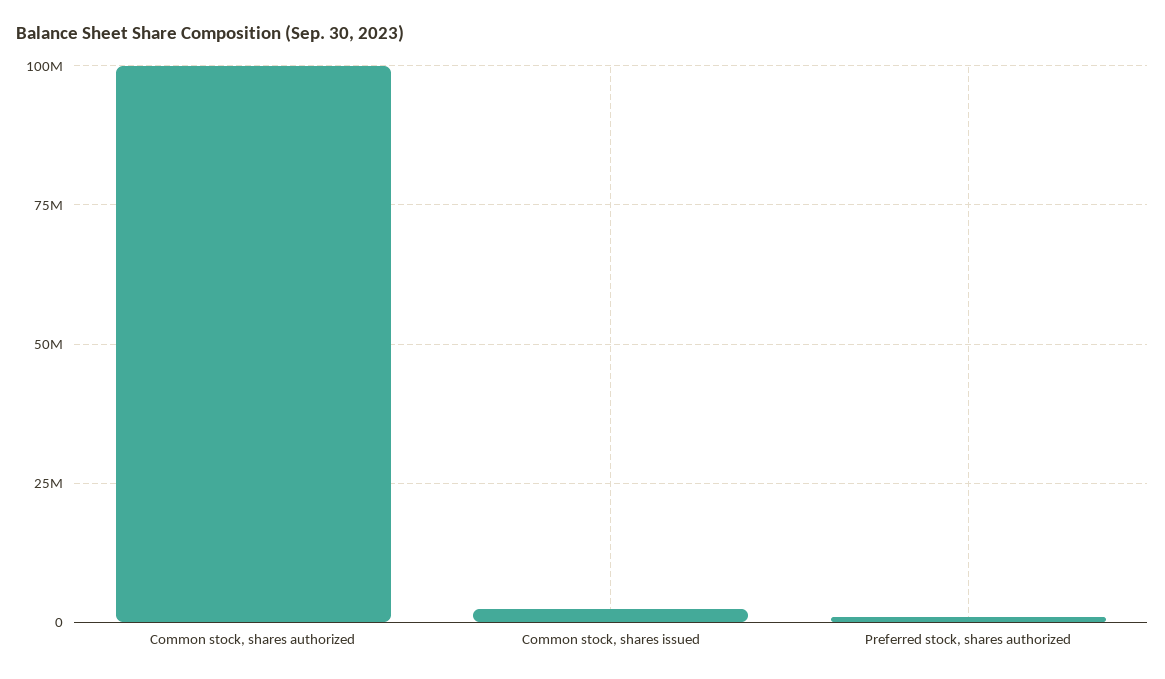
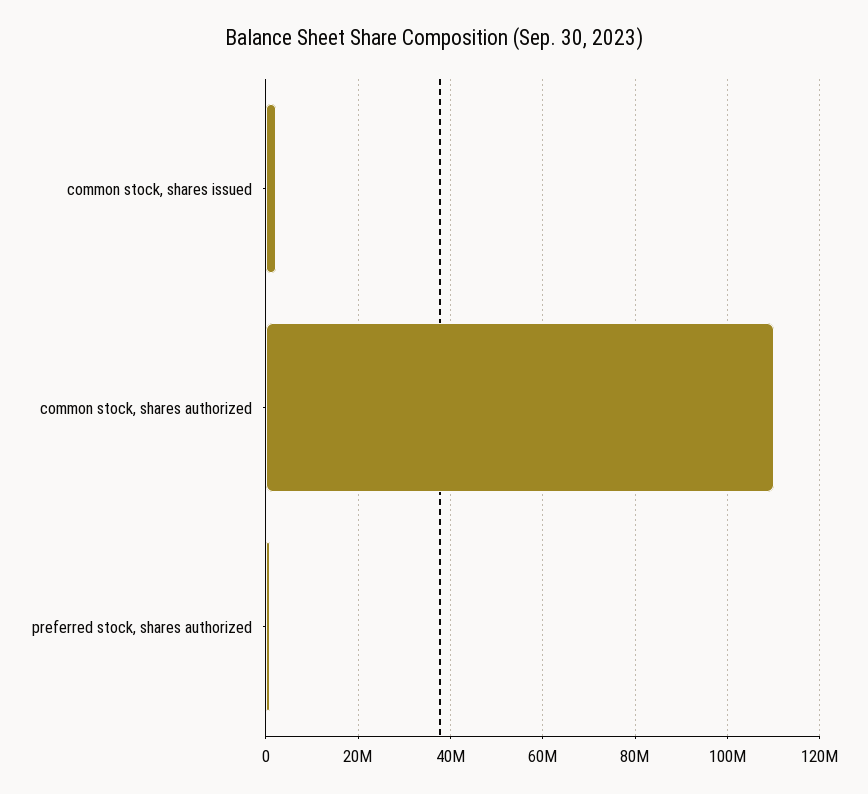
Common stock, shares authorized: 100000000 -> 110000000

